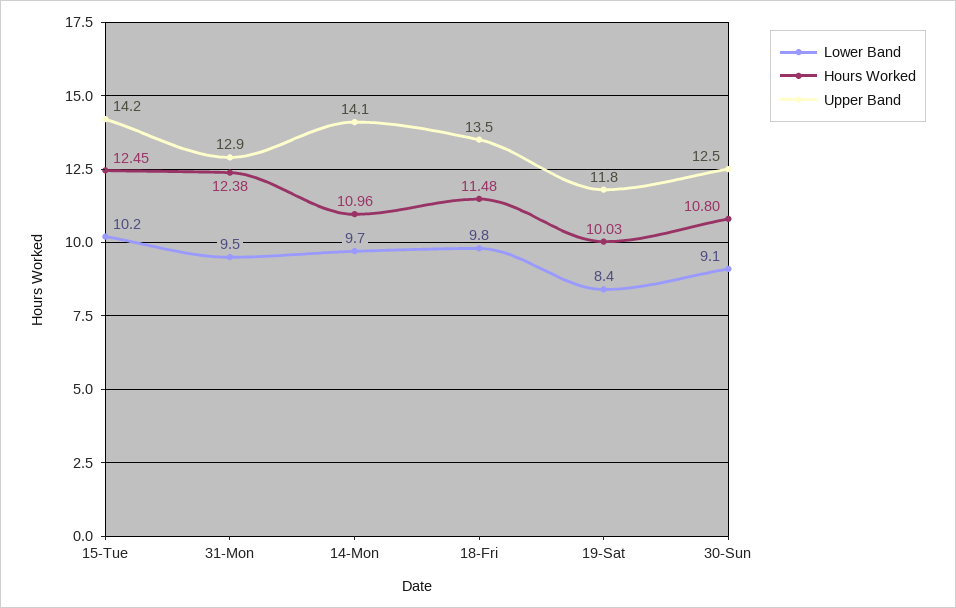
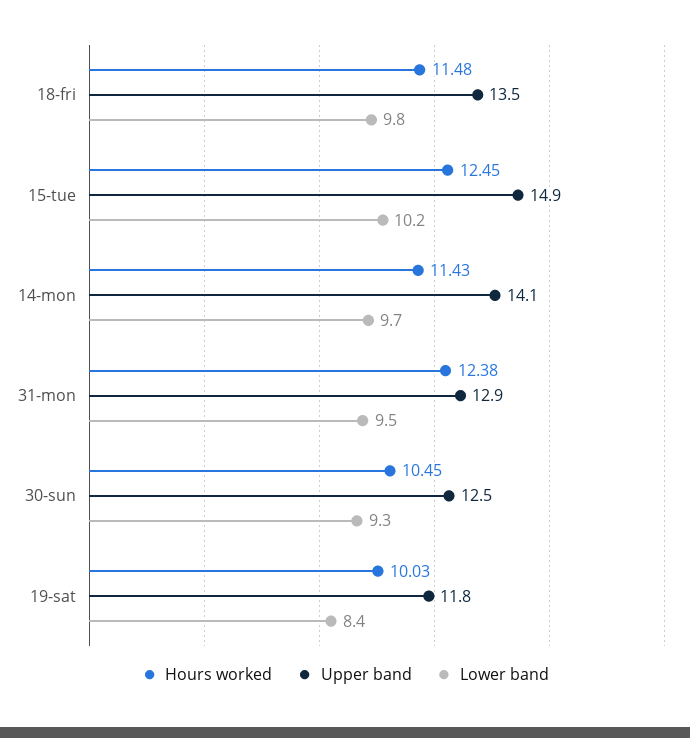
Upper Band, 15-Tue: 14.2 -> 14.9
Hours Worked, 14-Mon: 10.96 -> 11.43
Lower Band, 30-Sun: 9.1 -> 9.3
Hours Worked, 30-Sun: 10.8 -> 10.45

